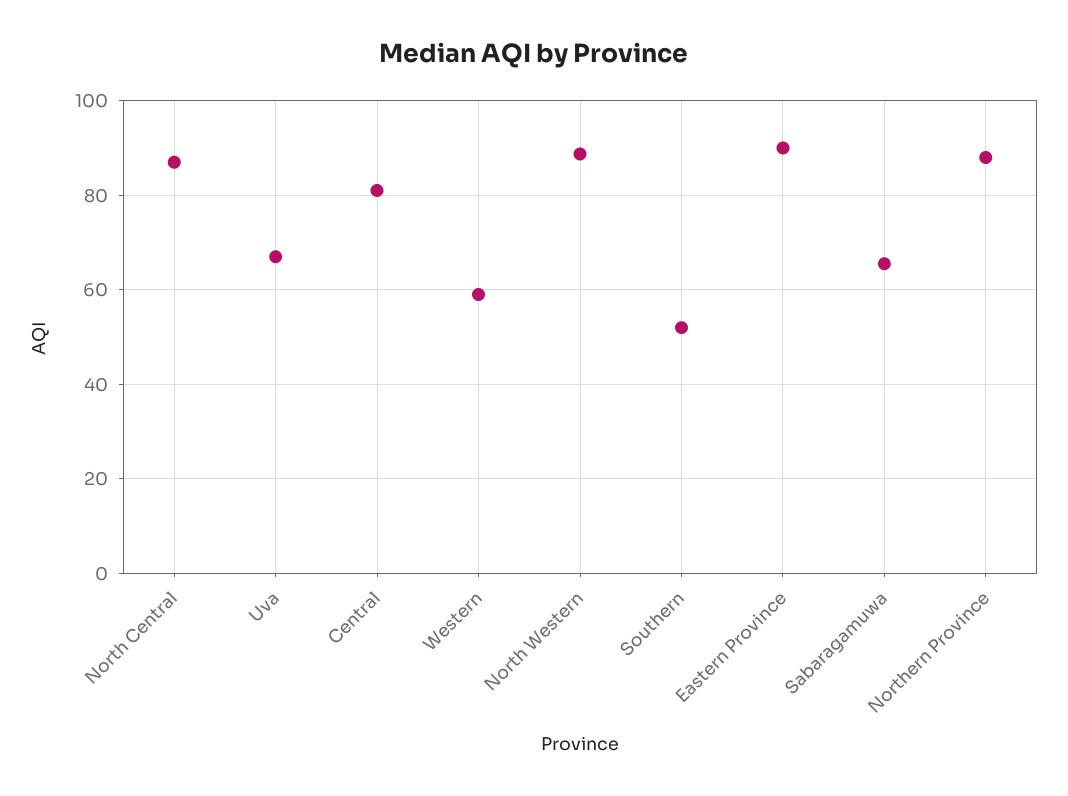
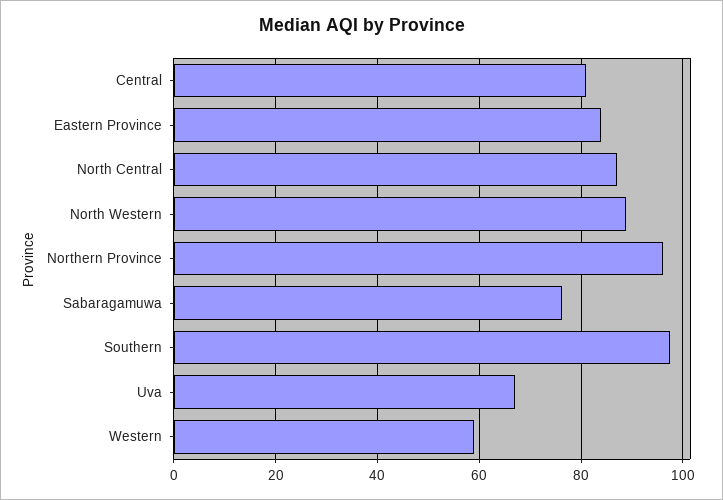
Southern: 52 -> 98
Eastern Province: 90 -> 84
Sabaragamuwa: 66 -> 76
Northern Province: 88 -> 96

